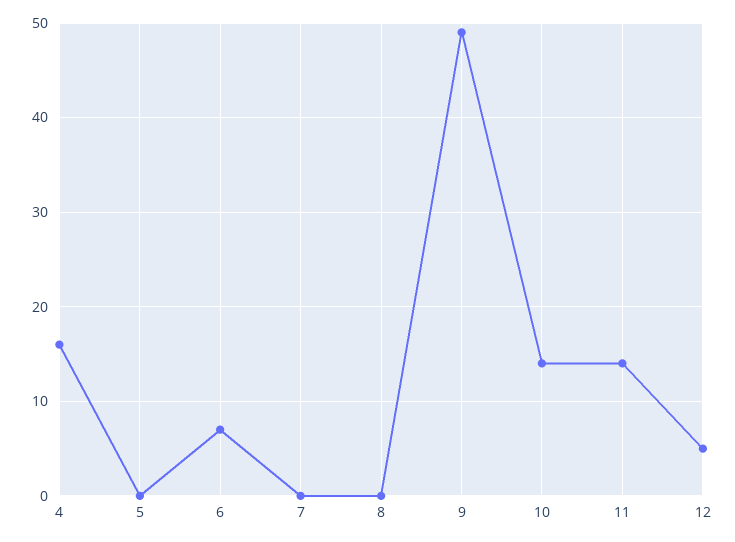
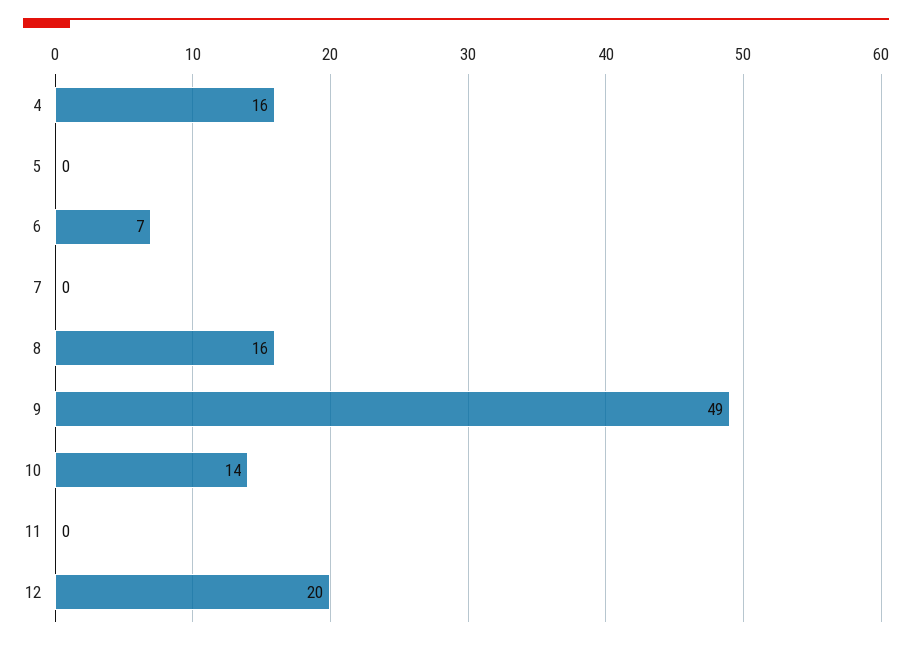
8: 0 -> 16
11: 14 -> 0
12: 5 -> 20

